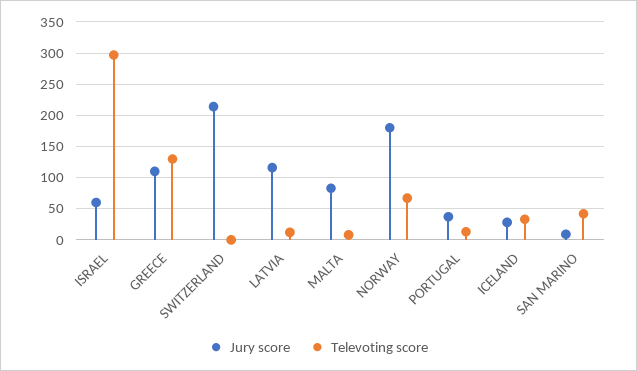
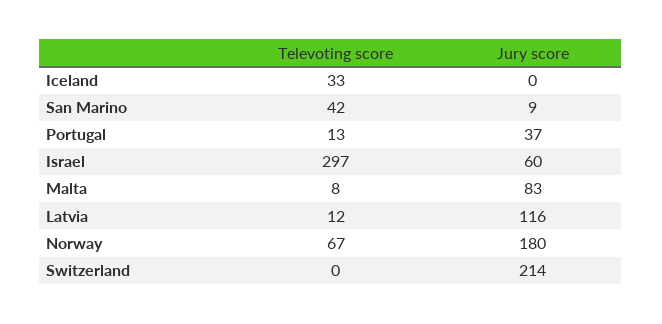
Jury score, GREECE: 110 -> none
Televoting score, GREECE: 130 -> none
Jury score, ICELAND: 30 -> 0

